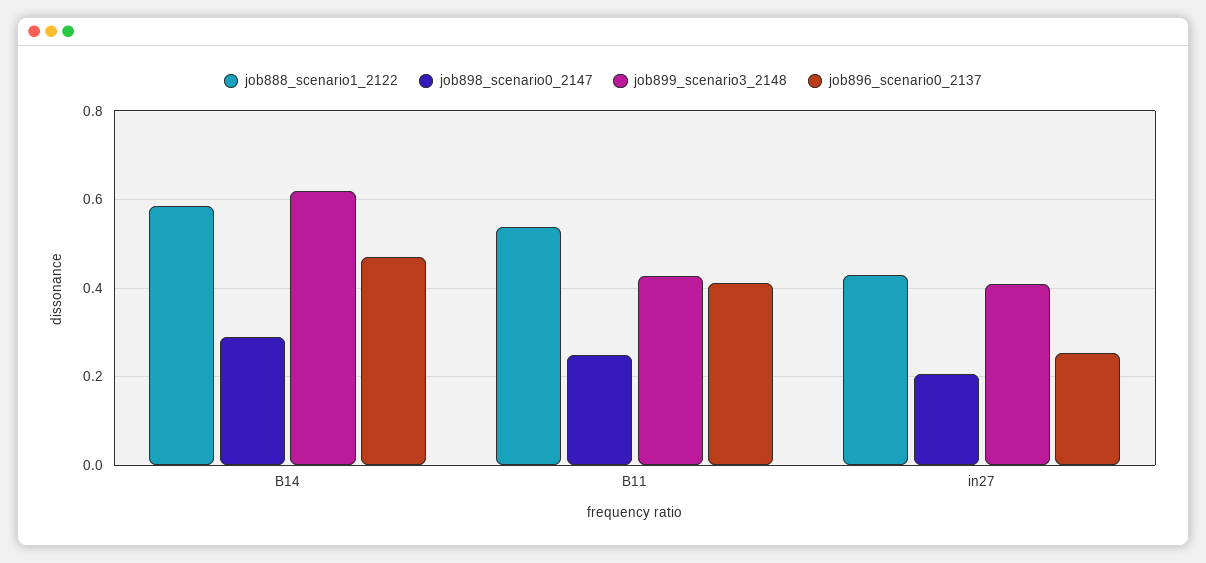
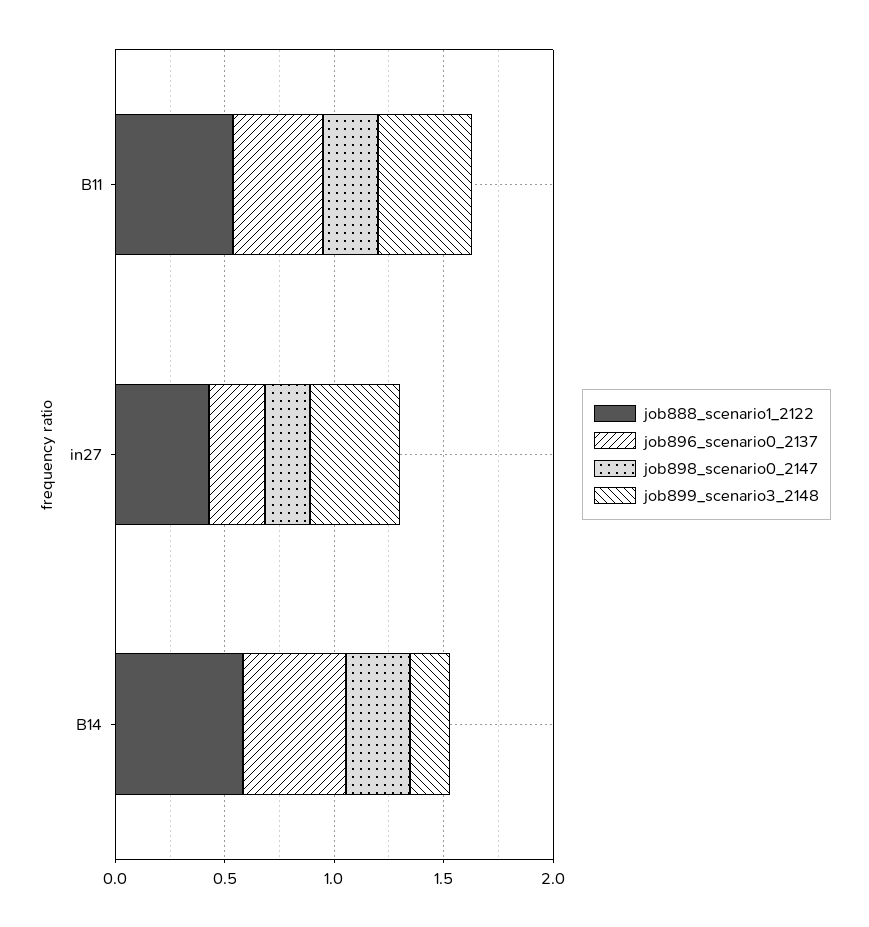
job899_scenario3_2148, B14: 0.62 -> 0.2

